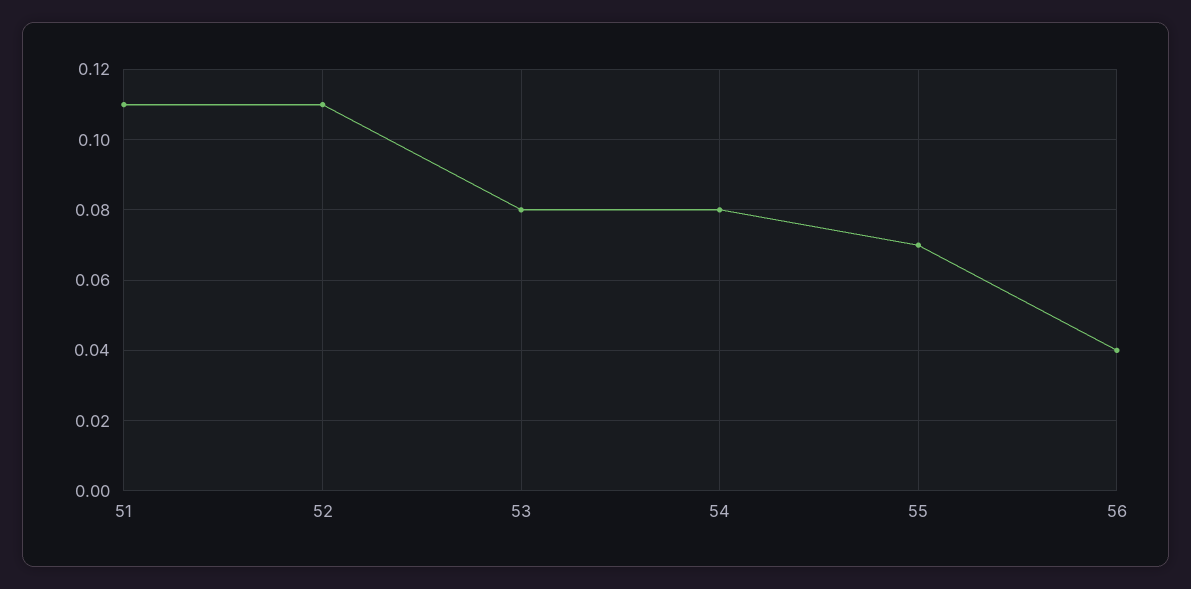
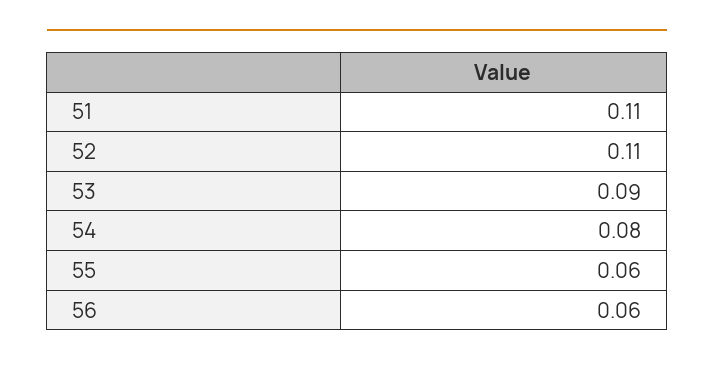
53: 0.08 -> 0.09
55: 0.07 -> 0.06
56: 0.04 -> 0.06

